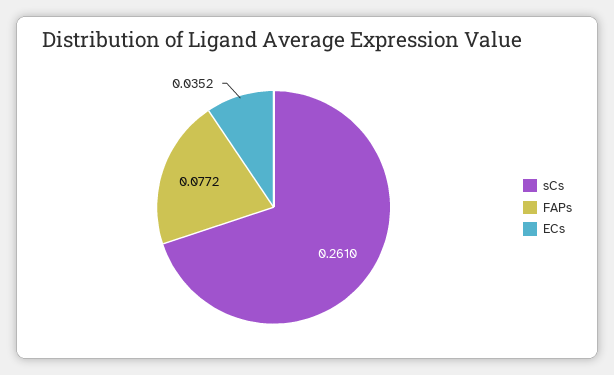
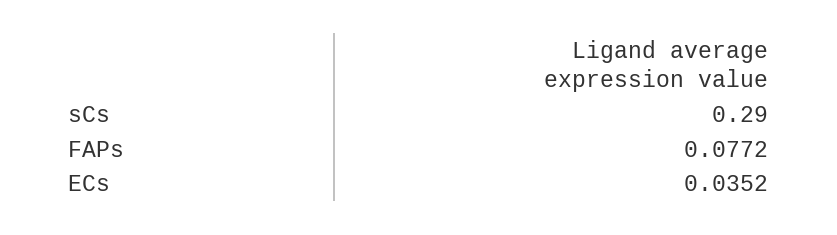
sCs: 0.261 -> 0.29

